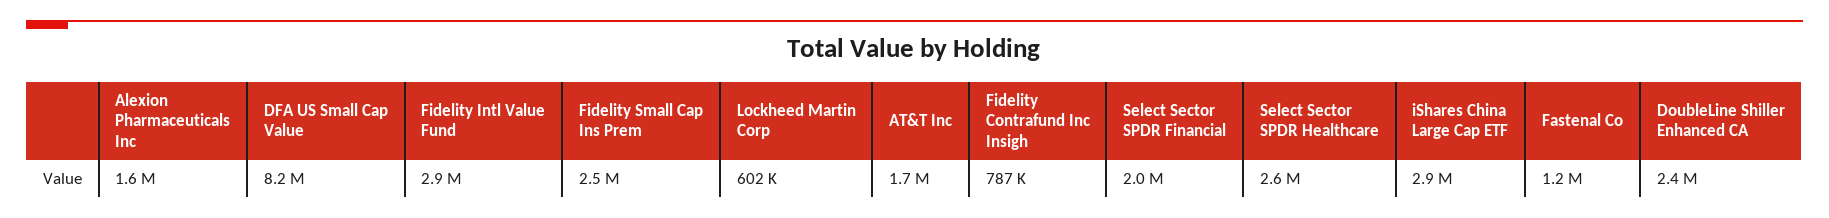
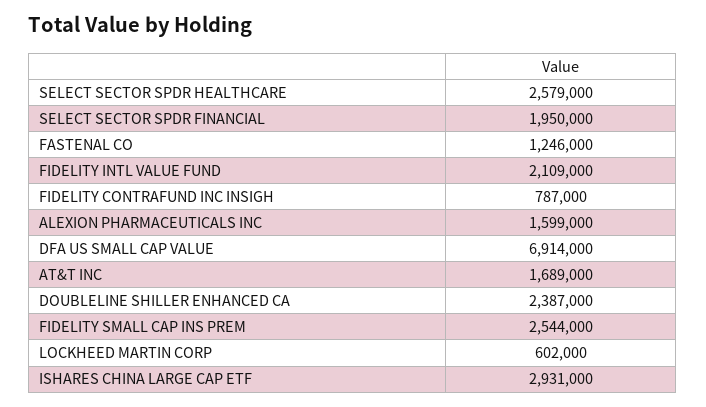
DFA US Small Cap Value: 8200000 -> 6914000
Fidelity Intl Value Fund: 2900000 -> 2109000

